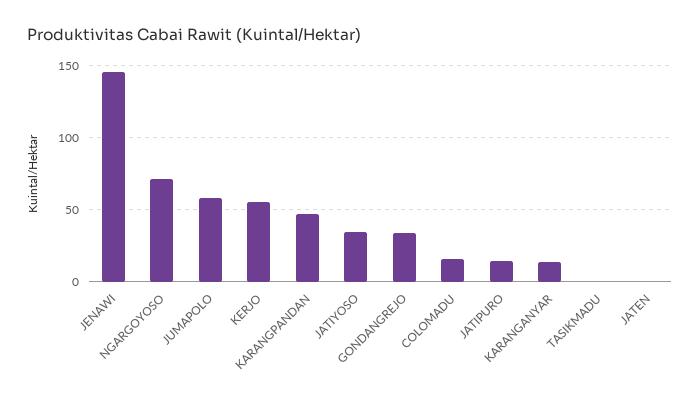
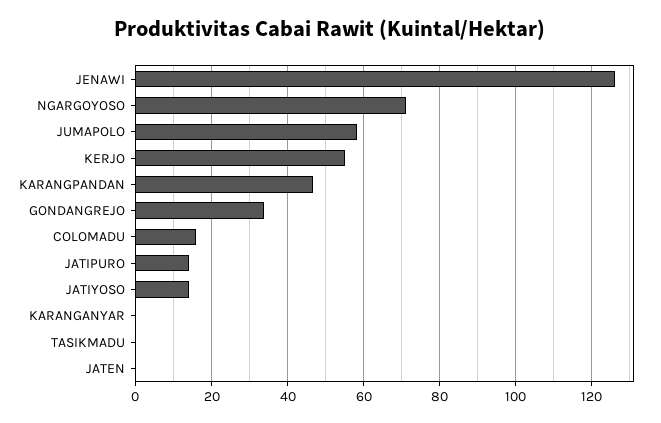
JENAWI: 145 -> 126
JATIYOSO: 35 -> 14
KARANGANYAR: 15 -> 0

